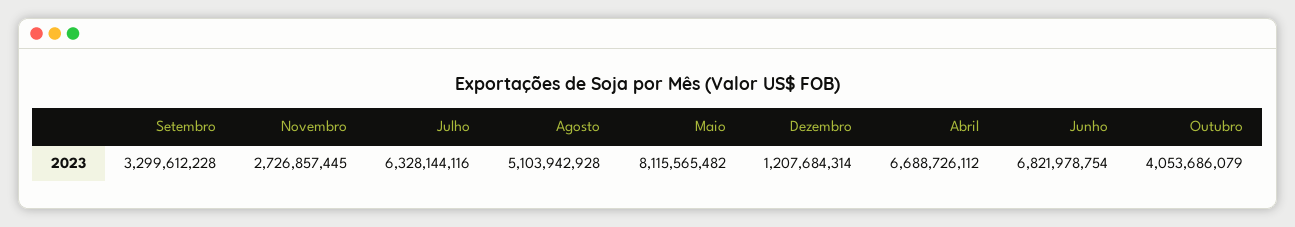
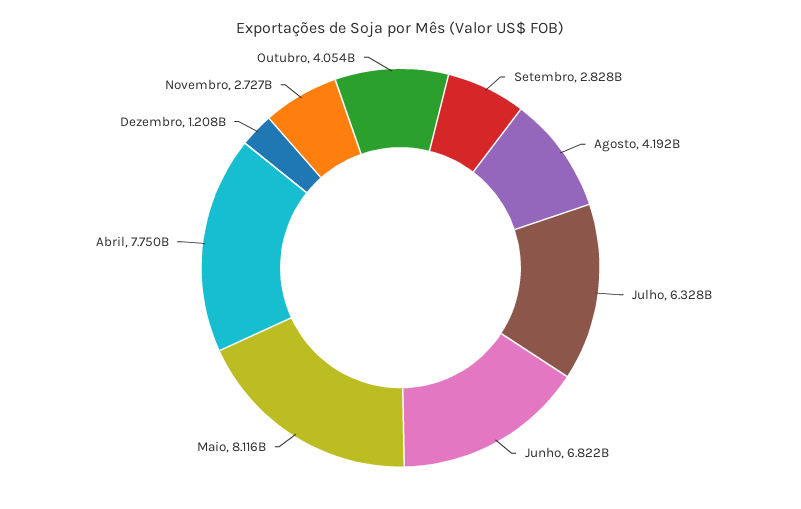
Setembro: 3299612228 -> 2828000000
Agosto: 5103942928 -> 4192000000
Abril: 6688726112 -> 7750000000

